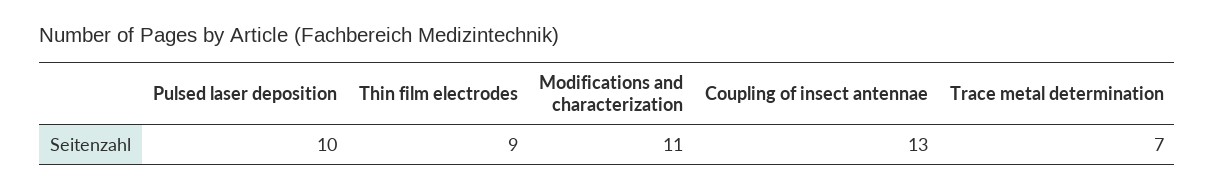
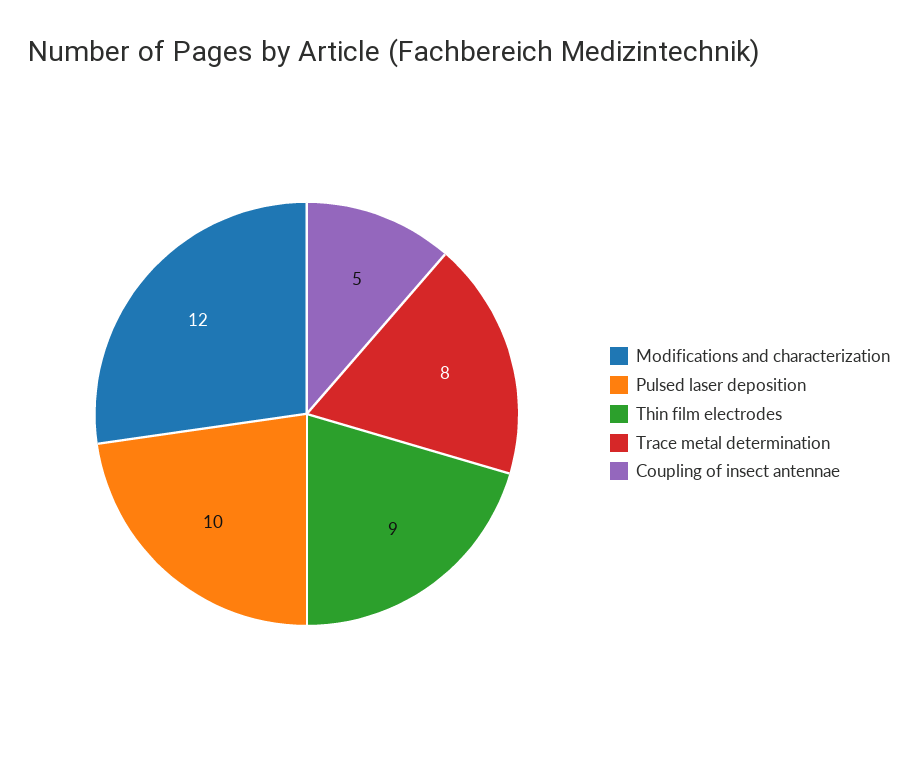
Modifications and characterization: 11 -> 12
Coupling of insect antennae: 13 -> 5
Trace metal determination: 7 -> 8

